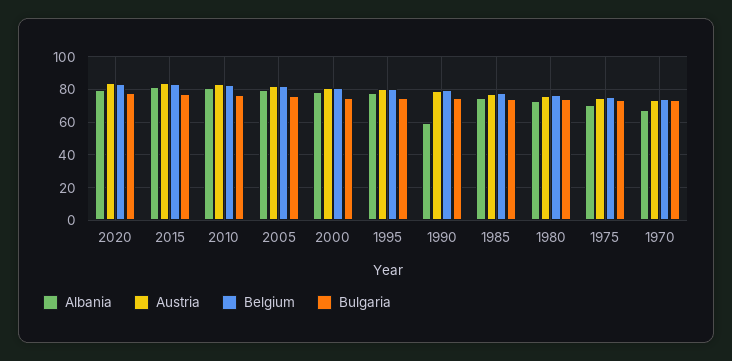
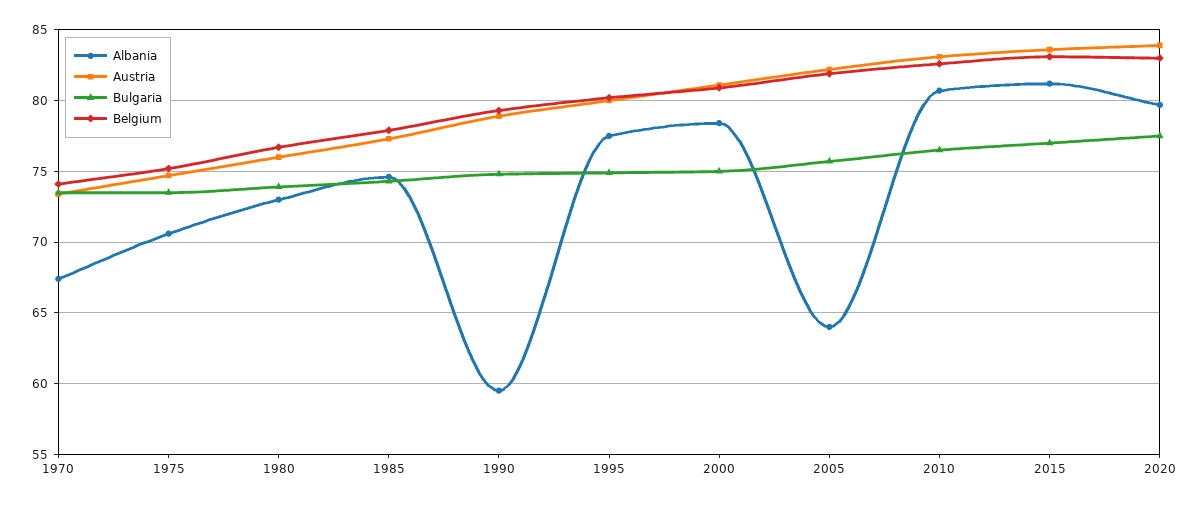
Albania, 2005: 80 -> 64

